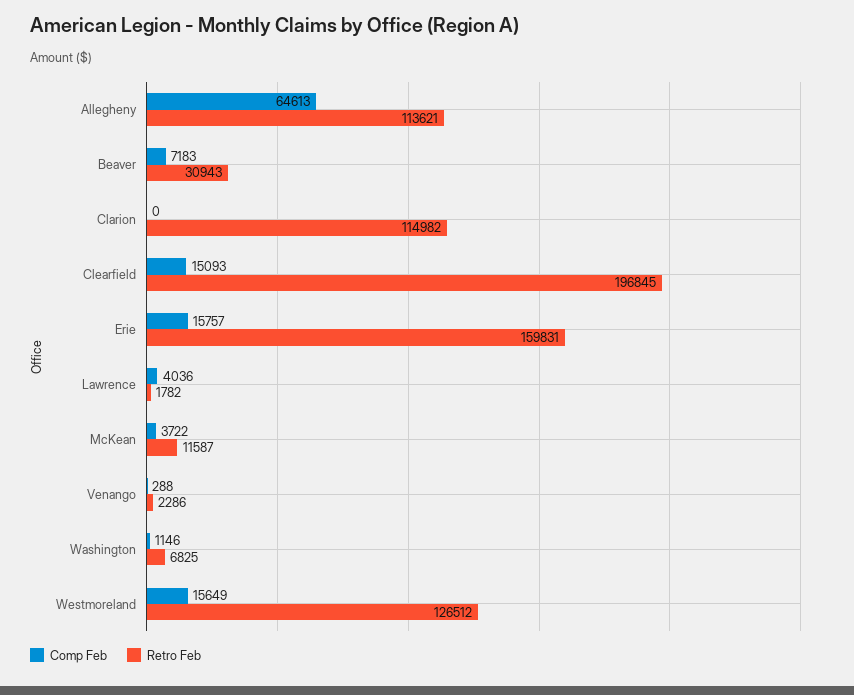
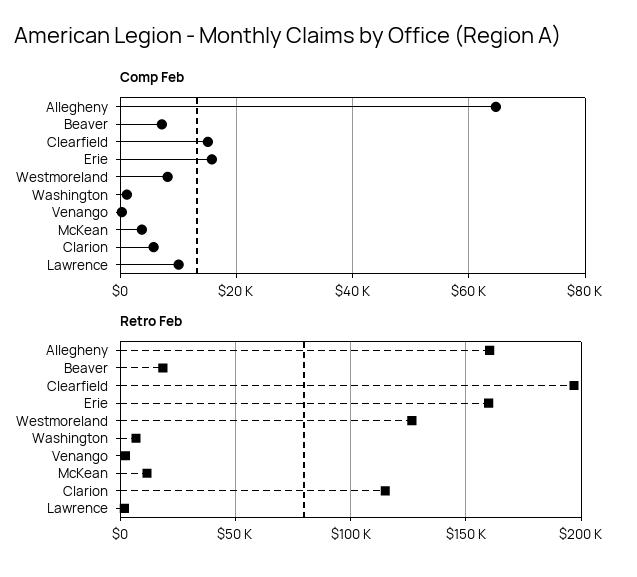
Retro Feb, Allegheny: 113621 -> 160000
Retro Feb, Beaver: 30943 -> 20000
Comp Feb, Clarion: 0 -> 6000
Comp Feb, Lawrence: 4036 -> 10000
Comp Feb, Westmoreland: 15649 -> 8000

